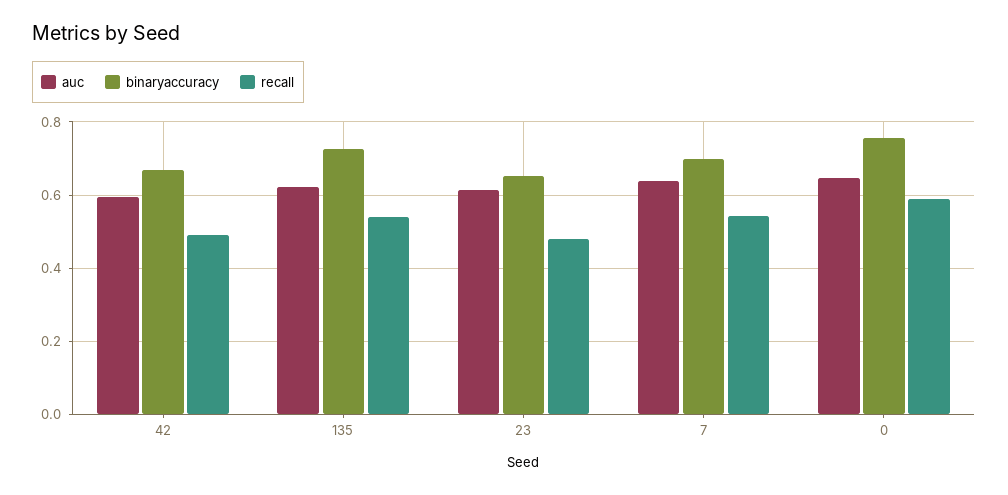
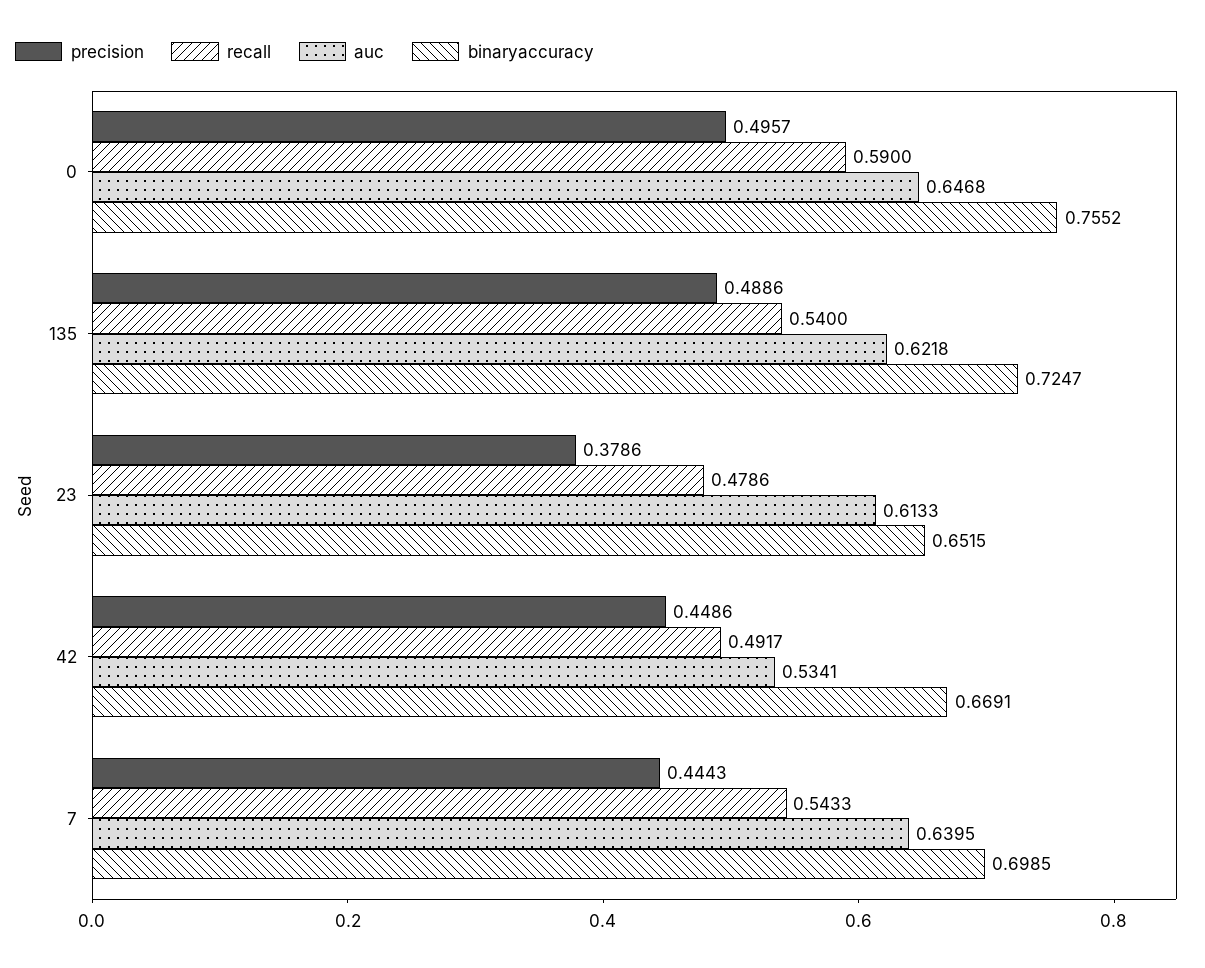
auc, 42: 0.6 -> 0.5341
precision, 0: none -> 0.4957
precision, 135: none -> 0.4886
precision, 23: none -> 0.3786
precision, 42: none -> 0.4486
precision, 7: none -> 0.4443

